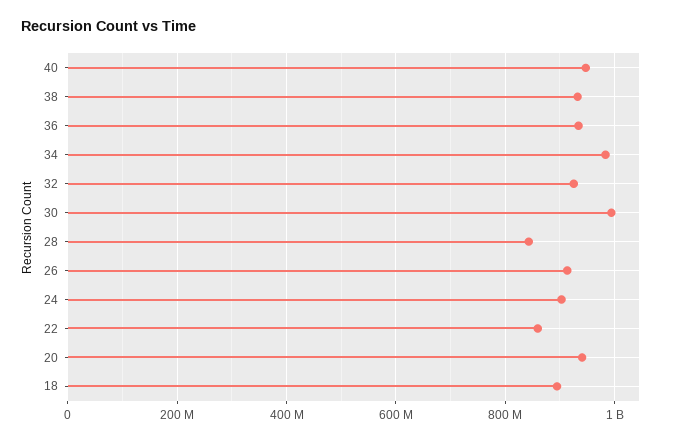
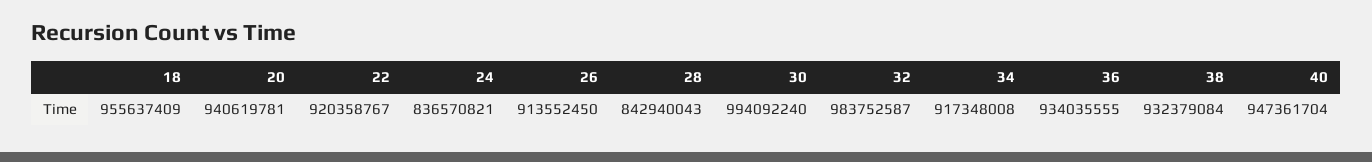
34: 980000000 -> 917348008
32: 920000000 -> 983752587
24: 900000000 -> 836570821
22: 860000000 -> 920358767
18: 900000000 -> 955637409

